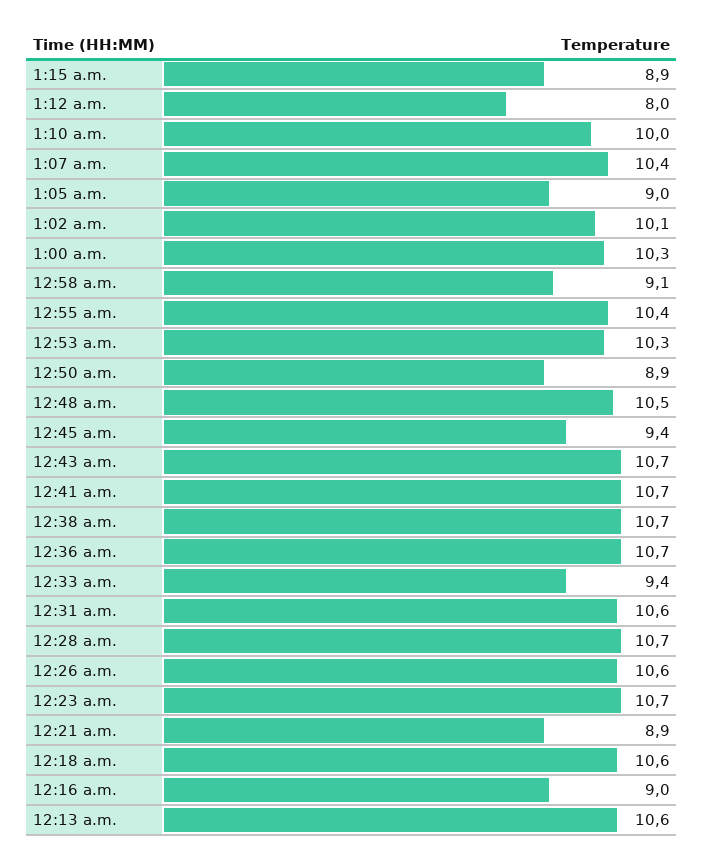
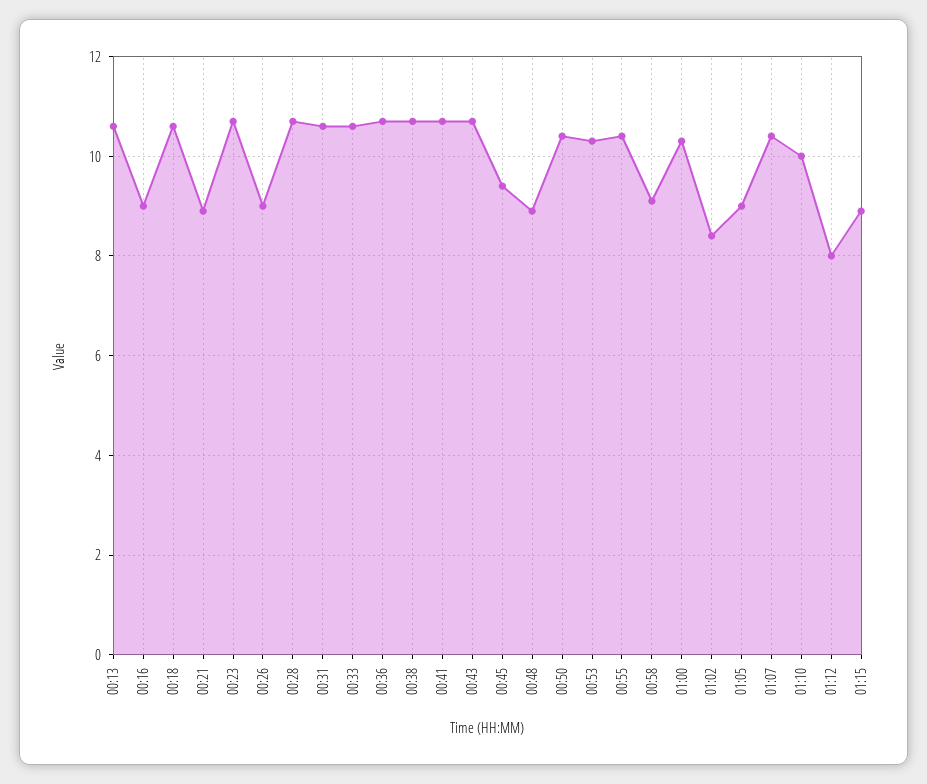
1:02 a.m.: 10.1 -> 8.5
12:50 a.m.: 8.9 -> 10.5
12:48 a.m.: 10.5 -> 9
12:33 a.m.: 9.4 -> 10.5
12:26 a.m.: 10.6 -> 9

